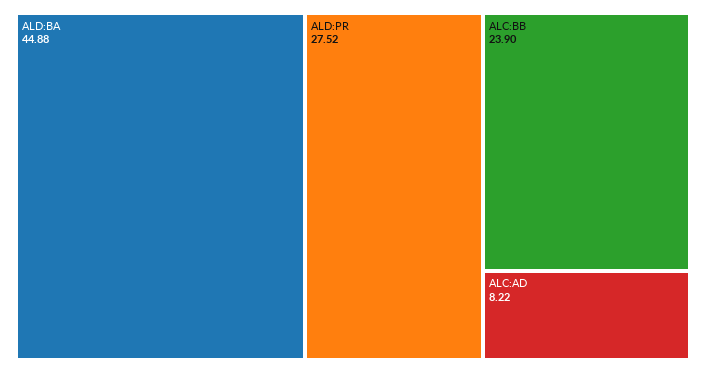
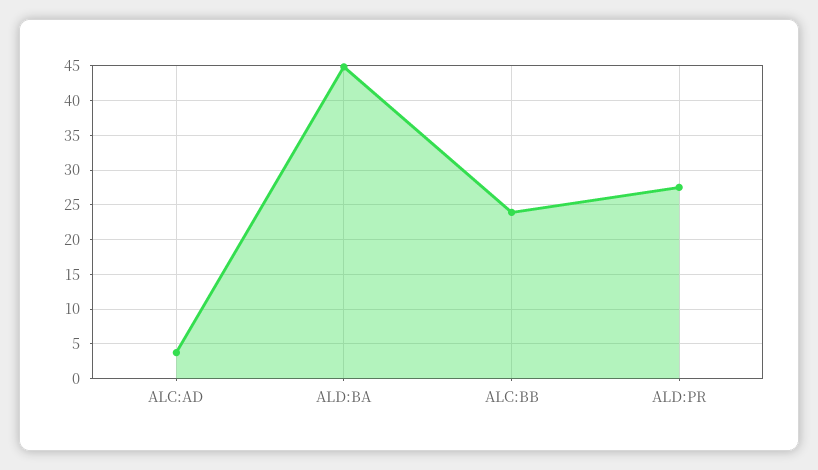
ALC:AD: 8.22 -> 4

